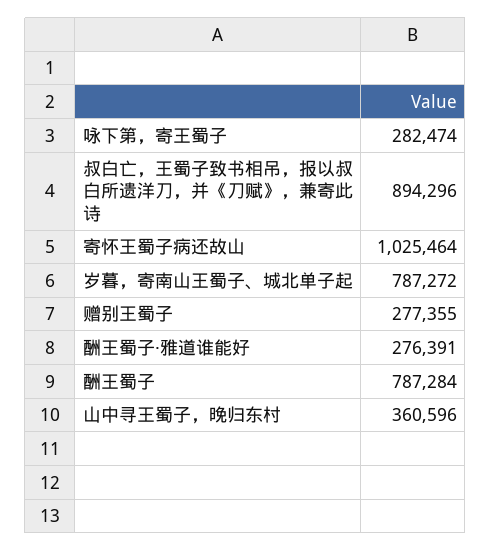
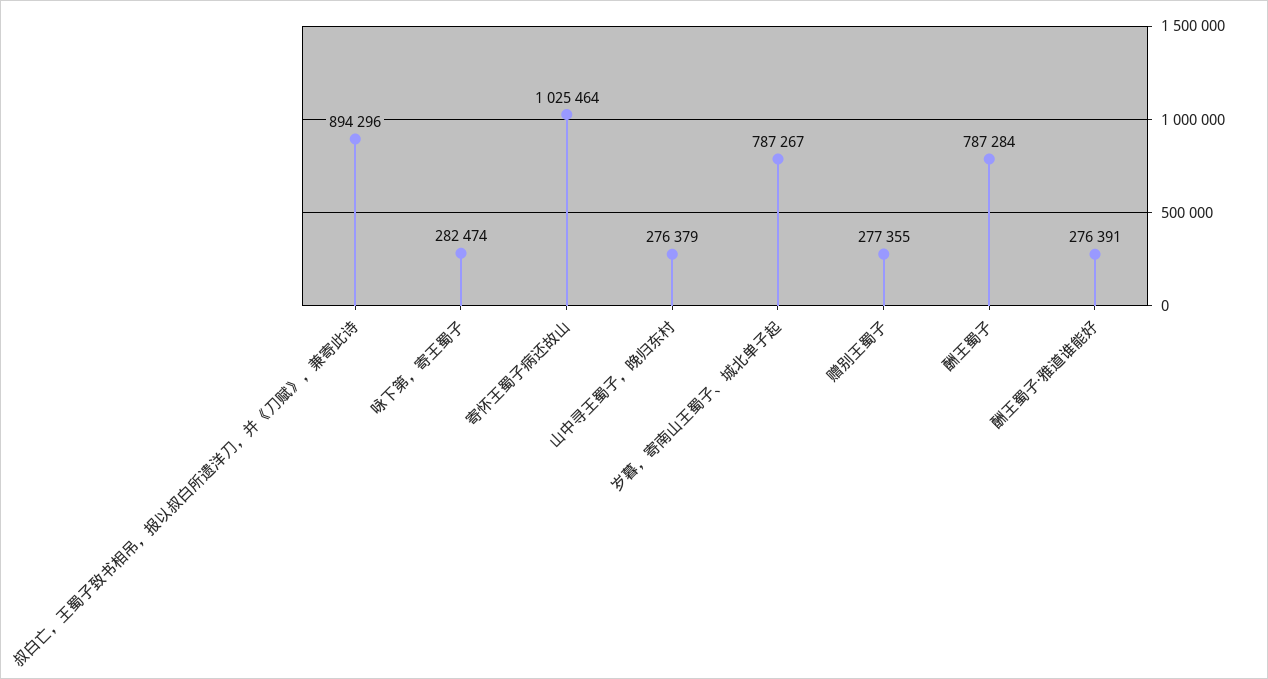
岁暮，寄南山王蜀子、城北单子起: 787272 -> 787267
山中寻王蜀子，晚归东村: 360596 -> 276379

